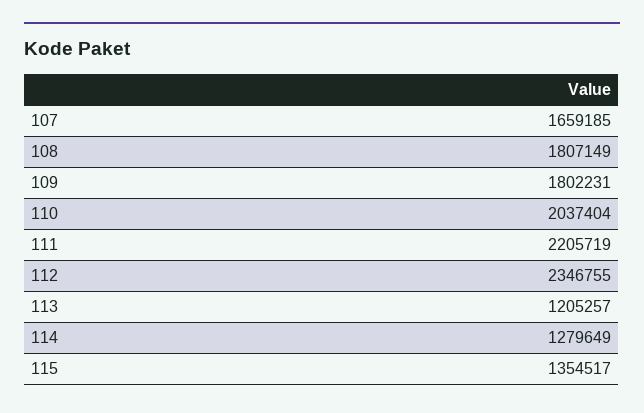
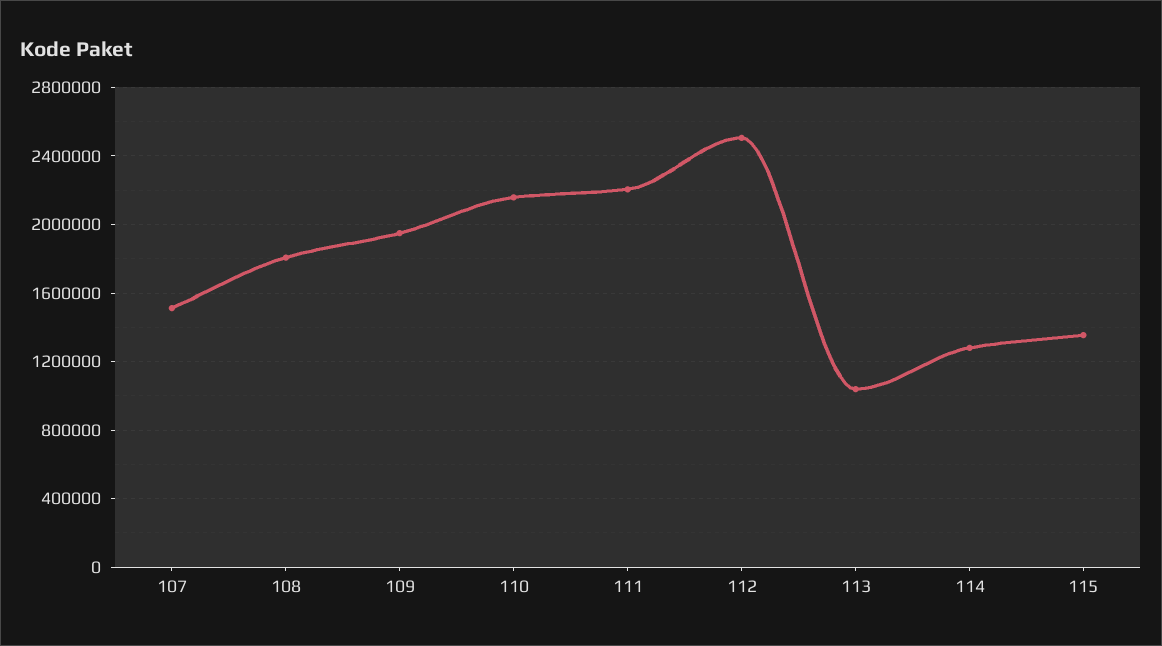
107: 1659185 -> 1500000
109: 1802231 -> 1950000
110: 2037404 -> 2150000
112: 2346755 -> 2500000
113: 1205257 -> 1050000

